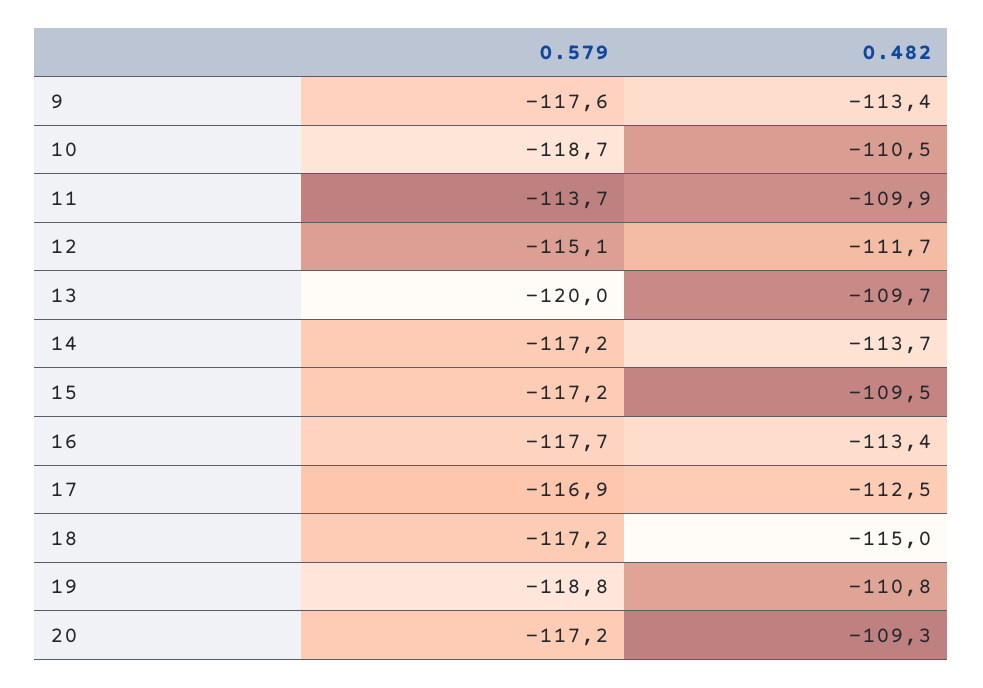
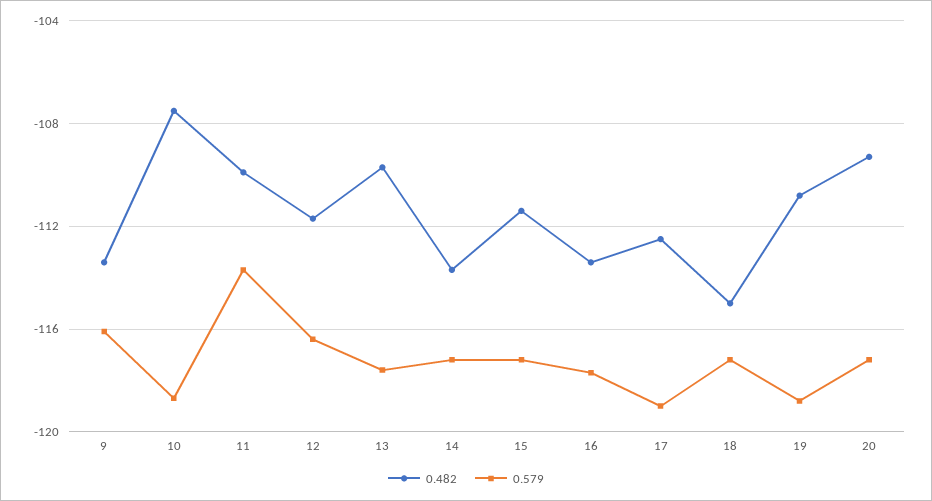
0.579, 9: -117.6 -> -116
0.482, 10: -110.5 -> -107.5
0.579, 12: -115.1 -> -116.5
0.579, 13: -120 -> -117.5
0.482, 15: -109.5 -> -111.5
0.579, 17: -116.9 -> -119

